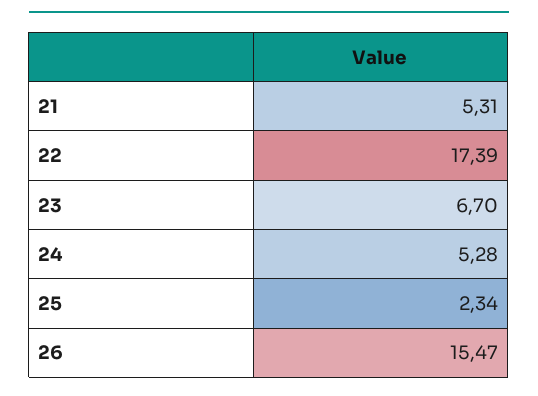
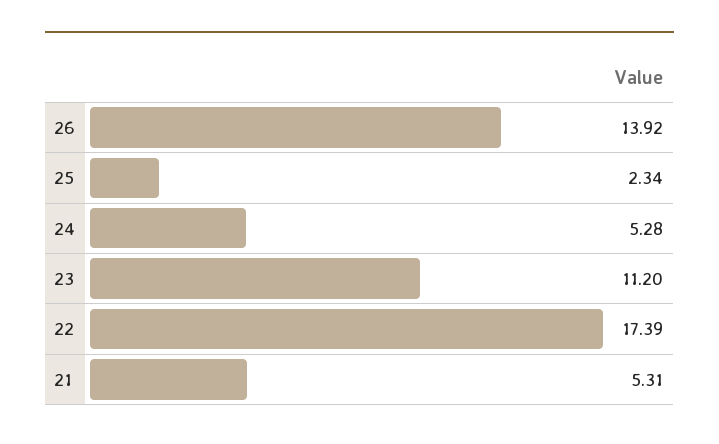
23: 6.7 -> 11.2
26: 15.47 -> 13.92

